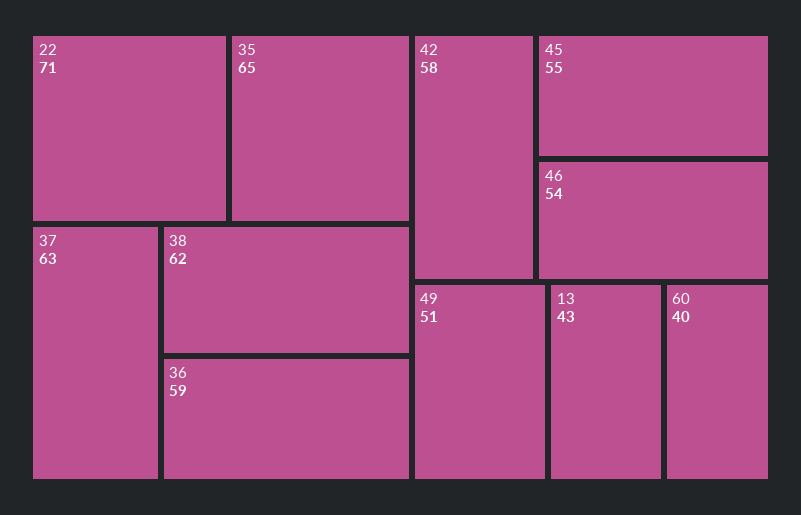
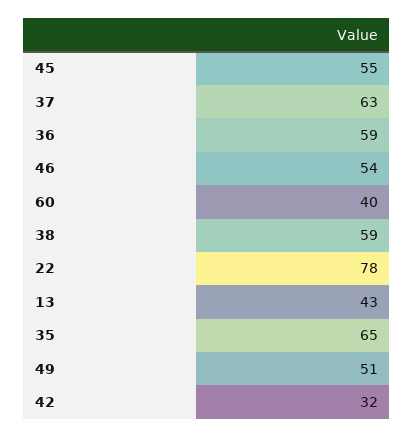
22: 71 -> 78
38: 62 -> 59
42: 58 -> 32

